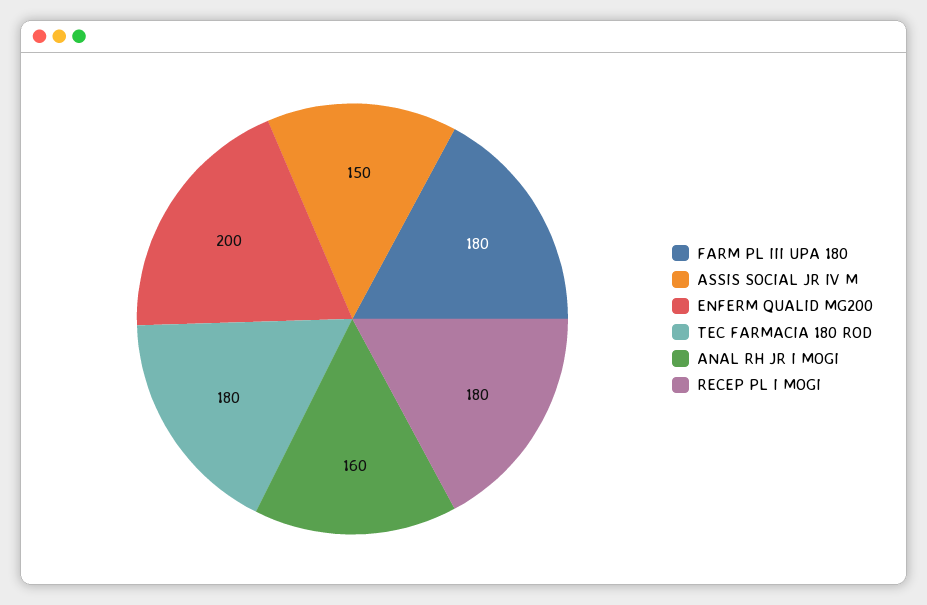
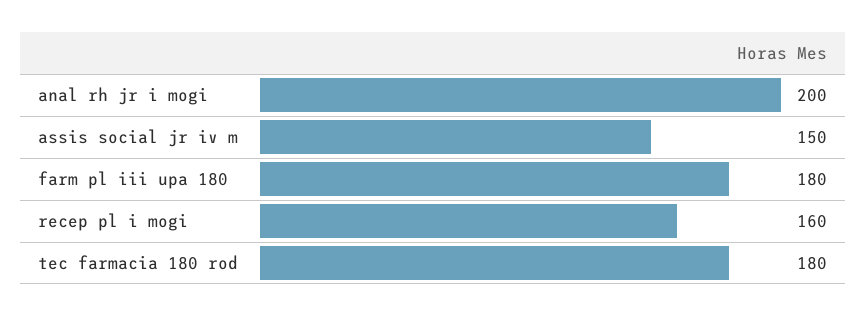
ENFERM QUALID MG200: 200 -> none
ANAL RH JR I MOGI: 160 -> 200
RECEP PL I MOGI: 180 -> 160

